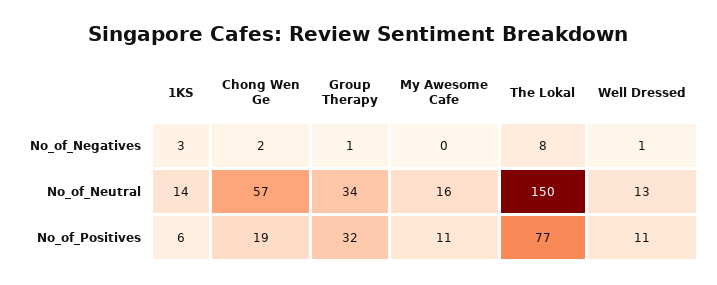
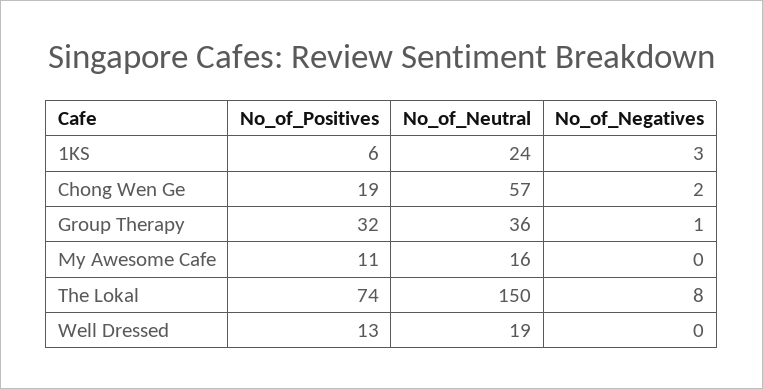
Well Dressed, No_of_Negatives: 1 -> 0
1KS, No_of_Neutral: 14 -> 24
Group Therapy, No_of_Neutral: 34 -> 36
Well Dressed, No_of_Neutral: 13 -> 19
The Lokal, No_of_Positives: 77 -> 74
Well Dressed, No_of_Positives: 11 -> 13

